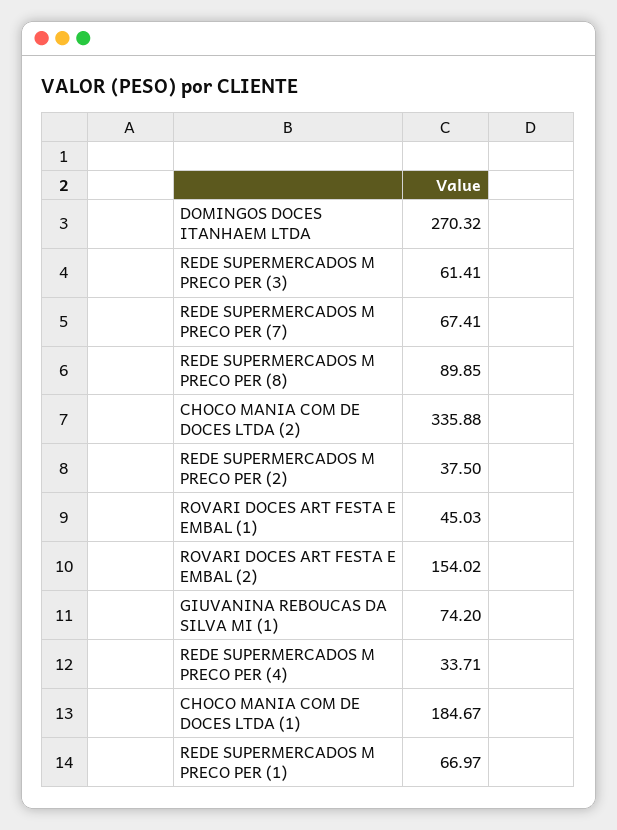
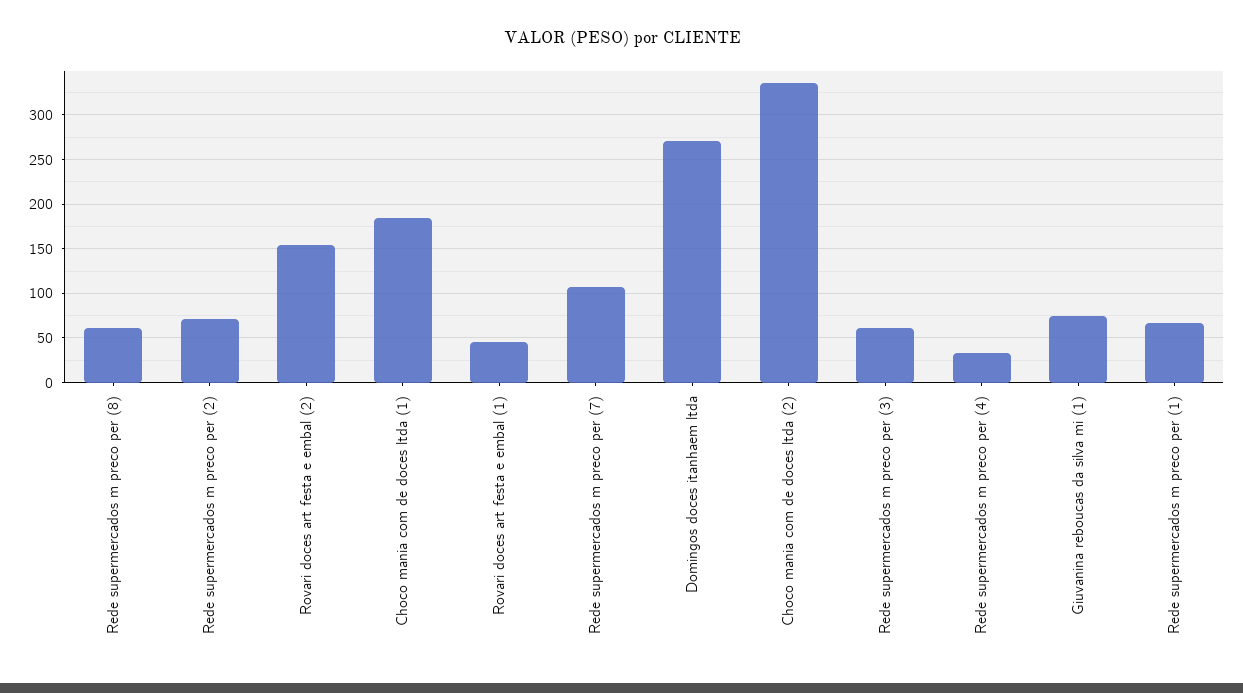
REDE SUPERMERCADOS M PRECO PER (7): 67.41 -> 110
REDE SUPERMERCADOS M PRECO PER (8): 89.85 -> 60
REDE SUPERMERCADOS M PRECO PER (2): 37.5 -> 70

